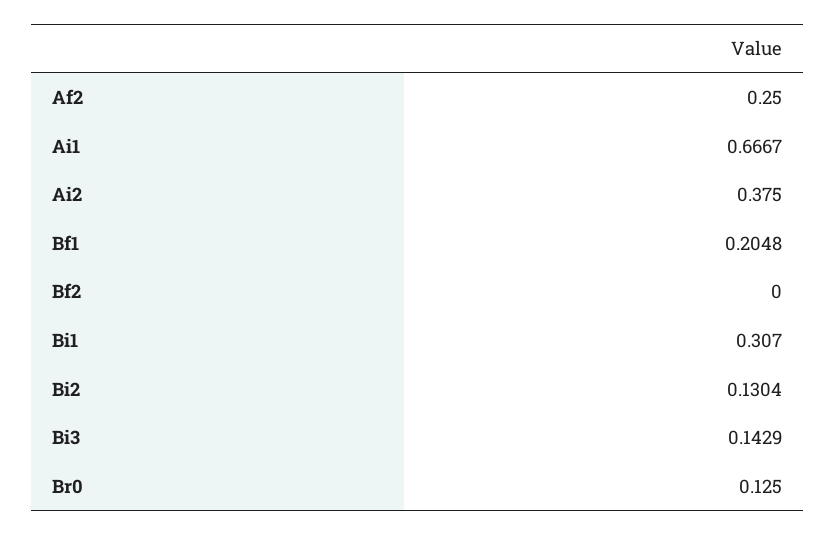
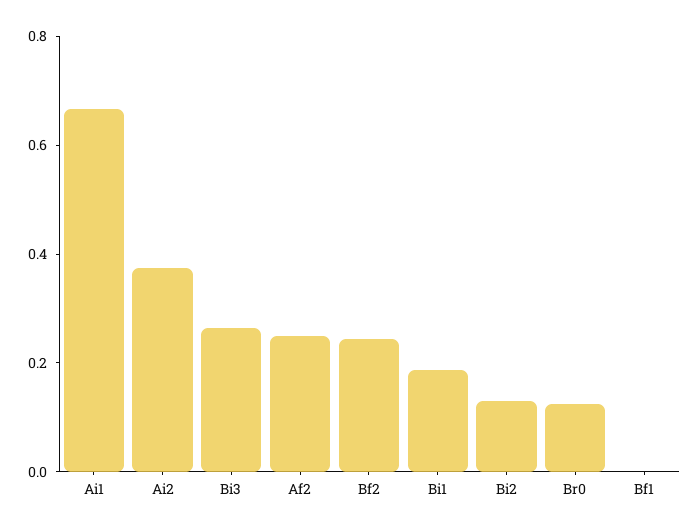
Bf1: 0.2048 -> 0
Bf2: 0 -> 0.25
Bi1: 0.307 -> 0.2
Bi3: 0.1429 -> 0.25

